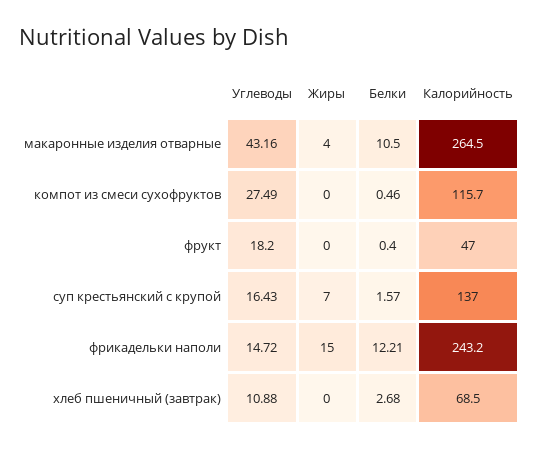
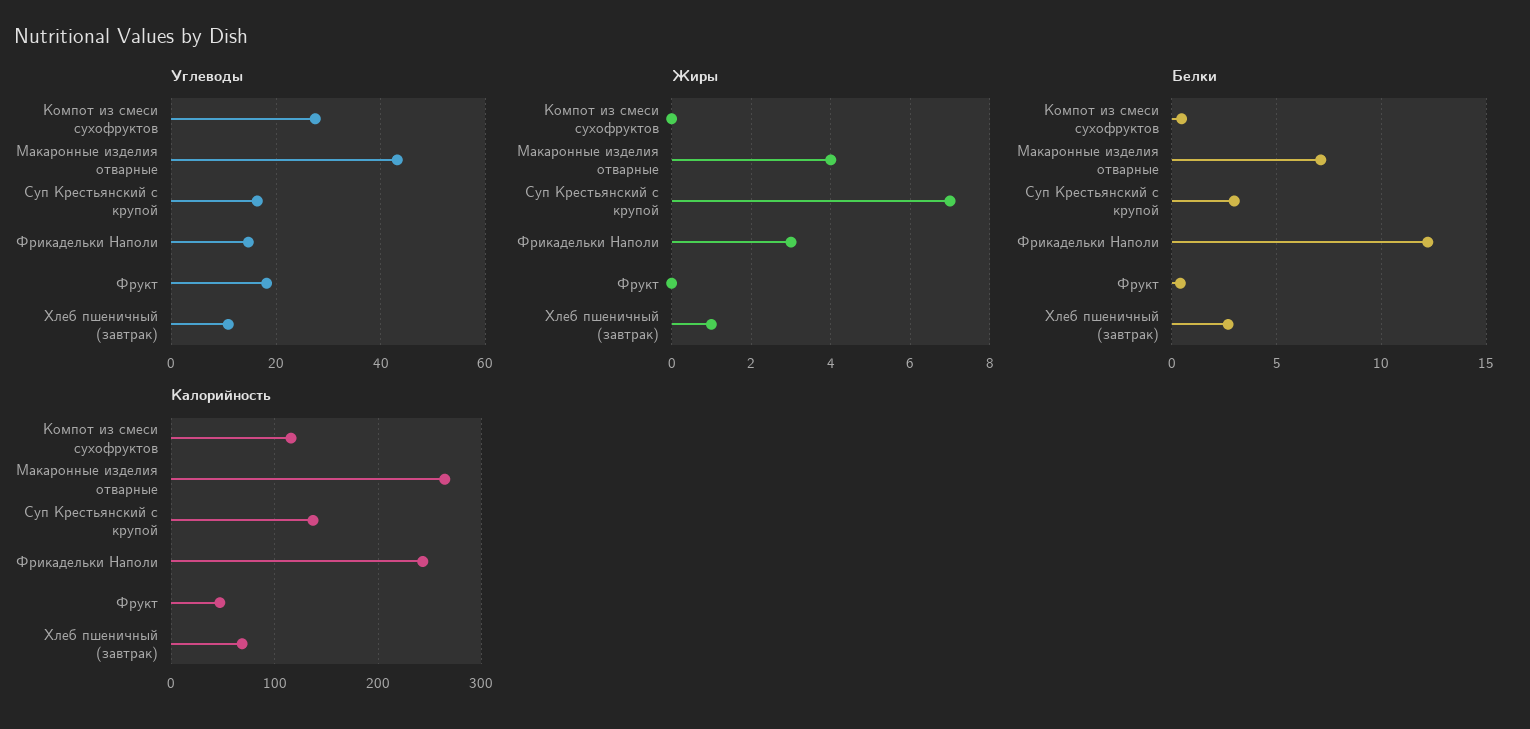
Белки, макаронные изделия отварные: 10.5 -> 7
Белки, суп крестьянский с крупой: 1.57 -> 3
Жиры, фрикадельки наполи: 15 -> 3
Жиры, хлеб пшеничный (завтрак): 0 -> 1

